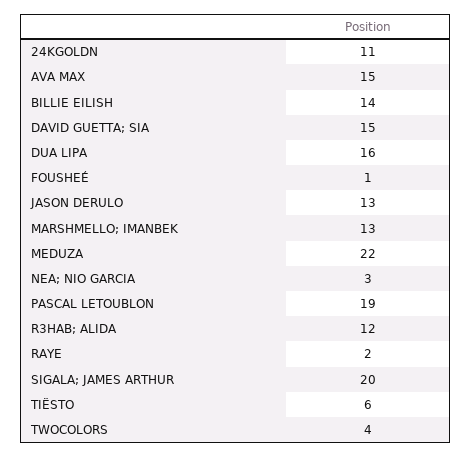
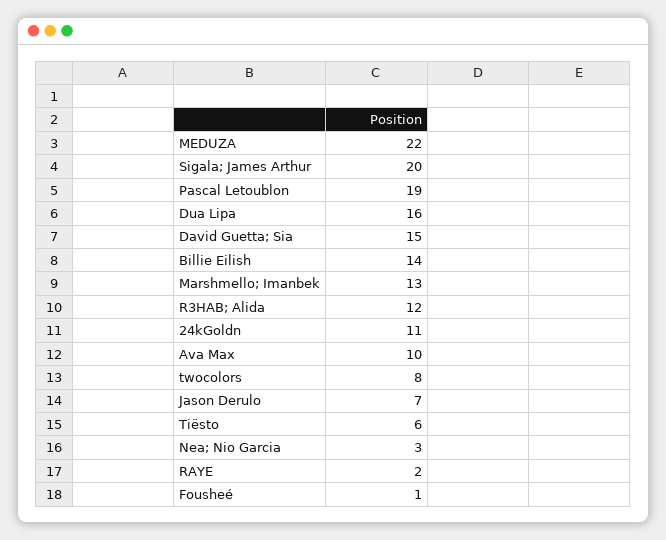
AVA MAX: 15 -> 10
JASON DERULO: 13 -> 7
TWOCOLORS: 4 -> 8

